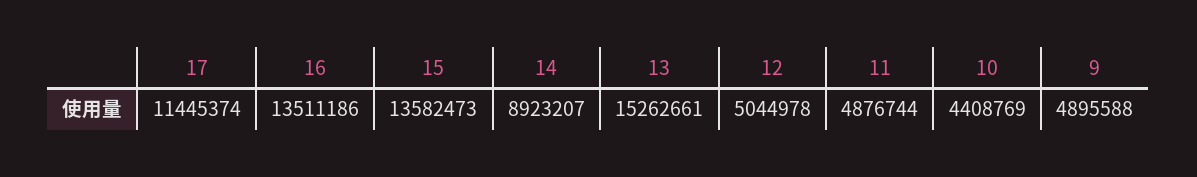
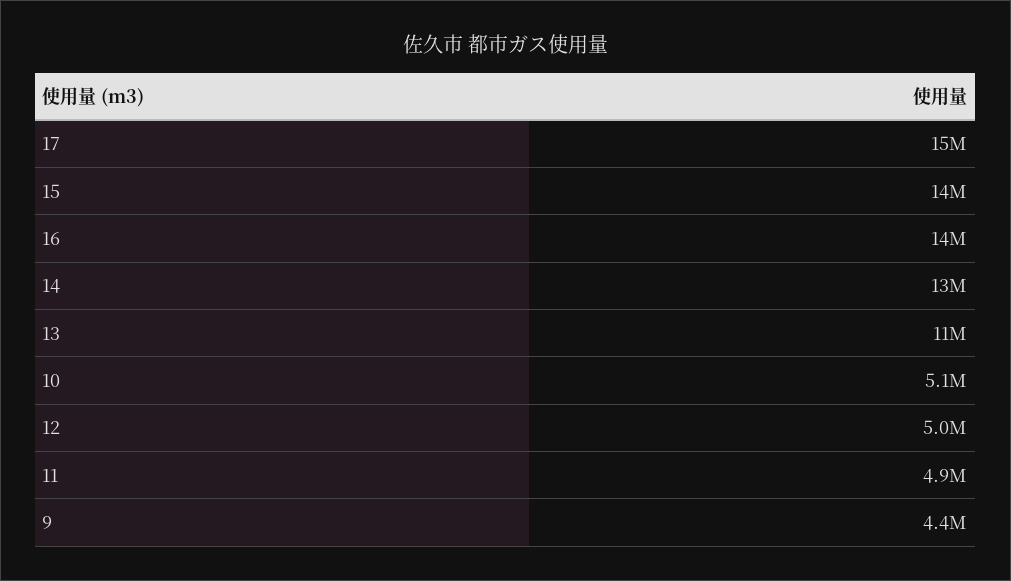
17: 11445374 -> 15000000
14: 8923207 -> 13000000
13: 15262661 -> 11000000
10: 4408769 -> 5100000
9: 4895588 -> 4400000

